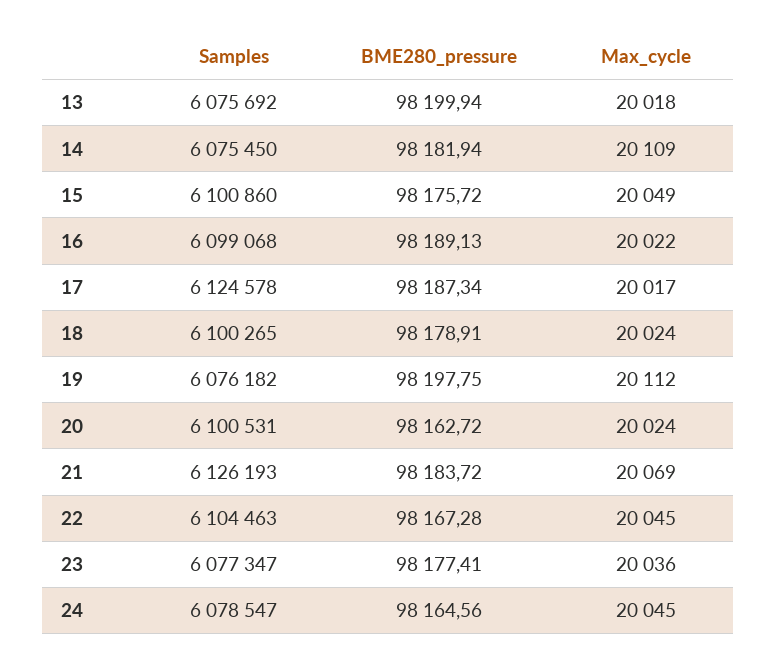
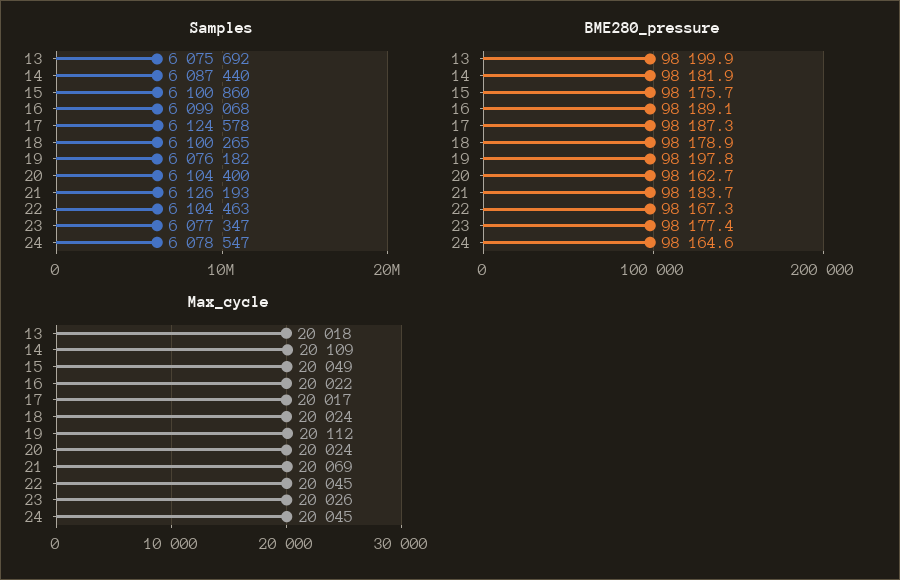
Samples, 14: 6075450 -> 6087440
Samples, 20: 6100531 -> 6104400
Max_cycle, 23: 20036 -> 20026

